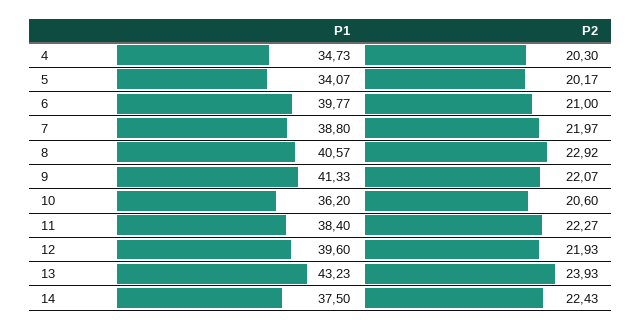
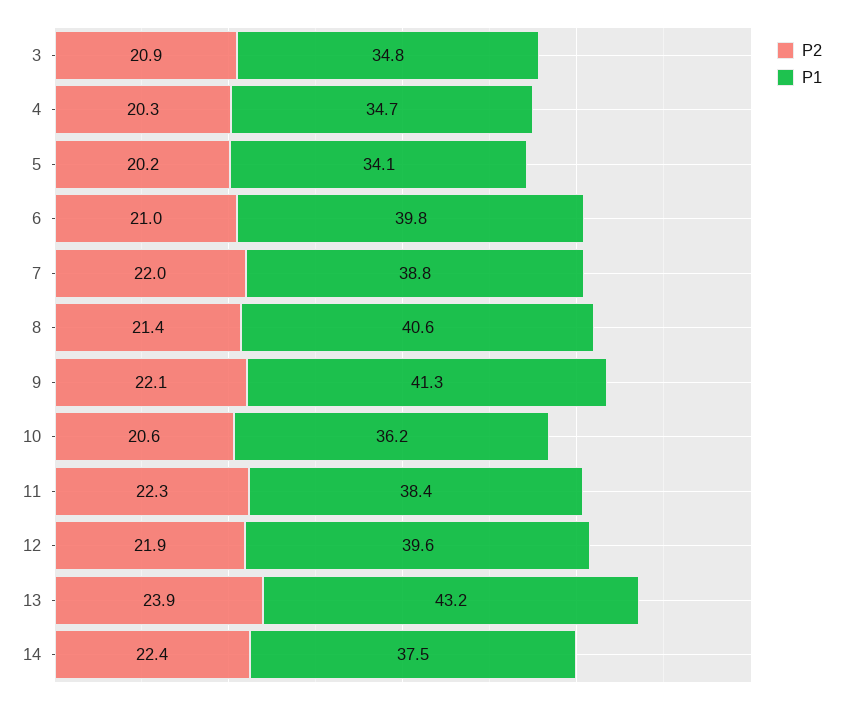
P2, 8: 22.92 -> 21.4
P2, 3: none -> 20.9
P1, 3: none -> 34.8

